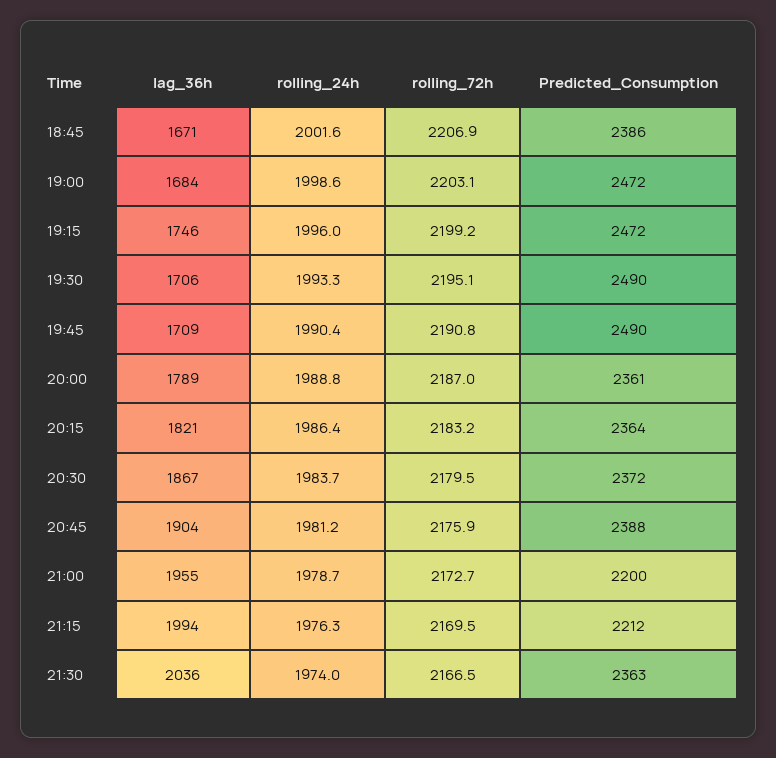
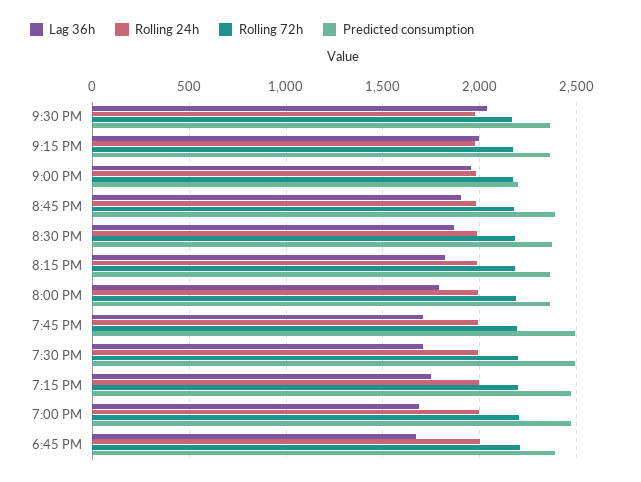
Predicted_Consumption, 21:15: 2212 -> 2350

